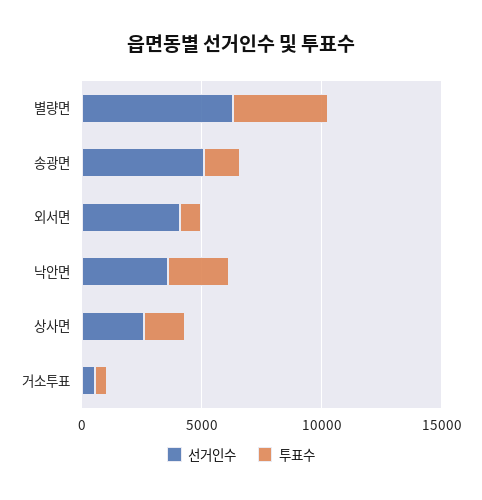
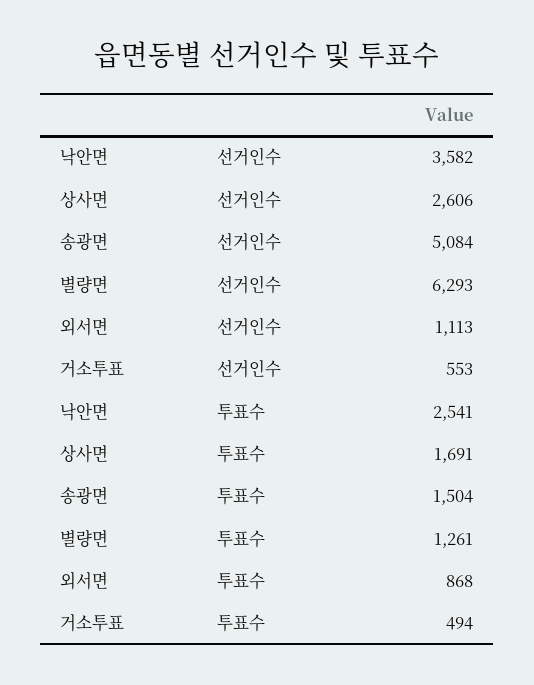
투표수, 별량면: 4000 -> 1261
선거인수, 외서면: 4000 -> 1113

